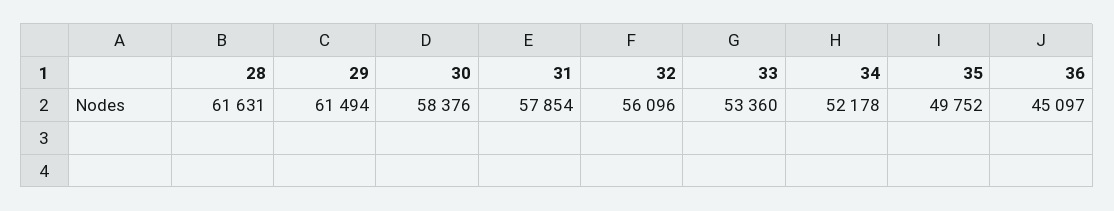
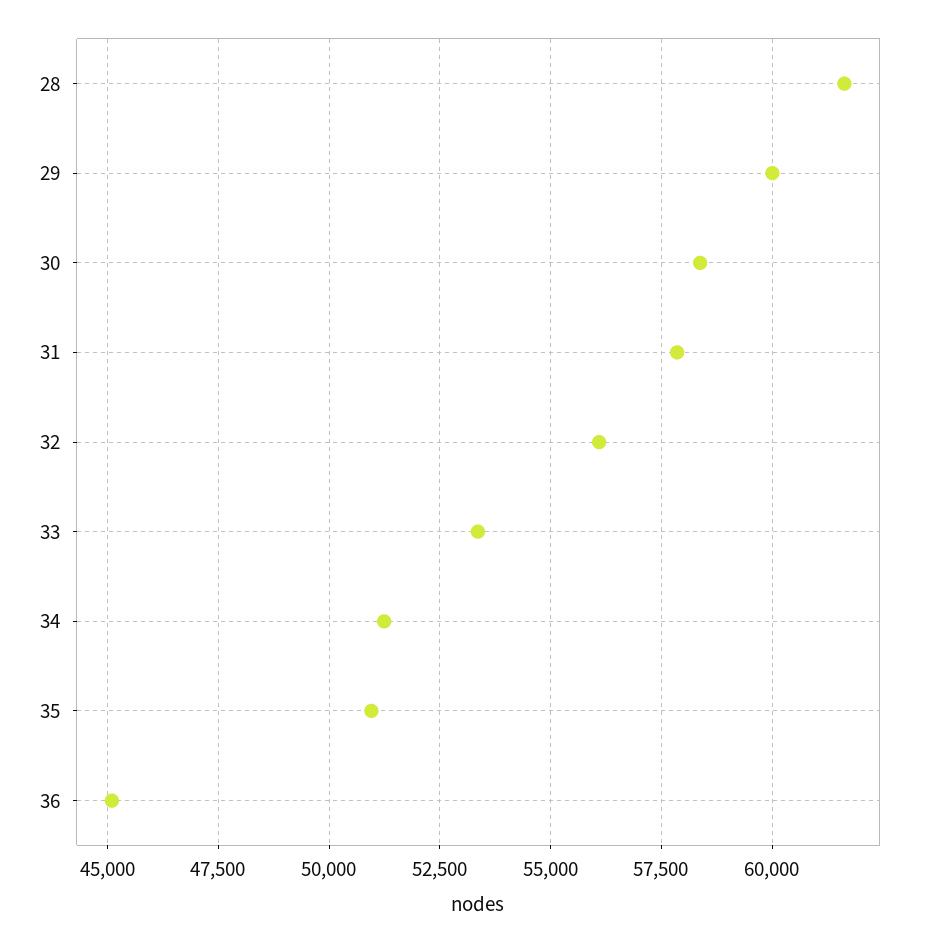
29: 61494 -> 60000
34: 52178 -> 51250
35: 49752 -> 51000

